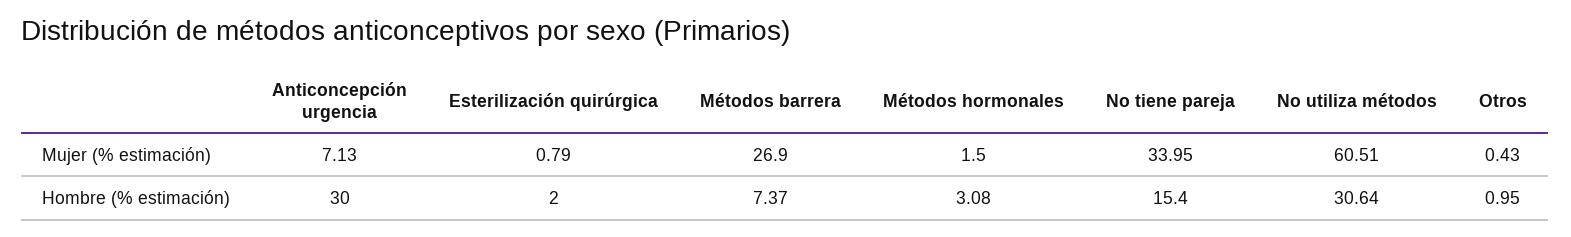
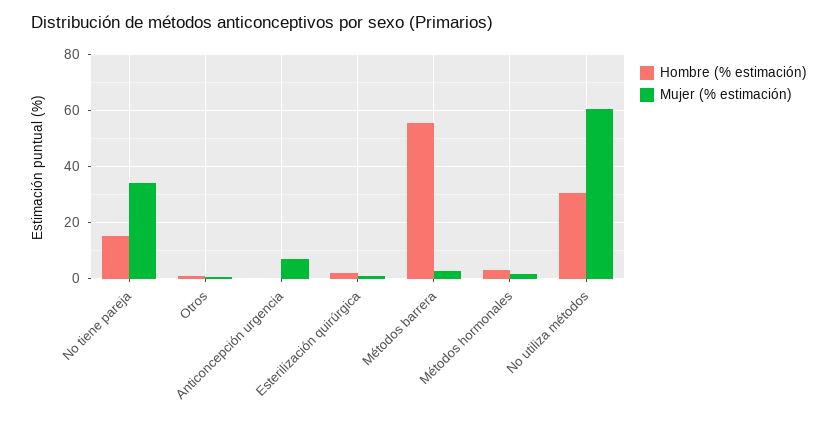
Mujer (% estimación), Métodos barrera: 26.9 -> 2.5
Hombre (% estimación), Anticoncepción urgencia: 30 -> 0
Hombre (% estimación), Métodos barrera: 7.37 -> 55

